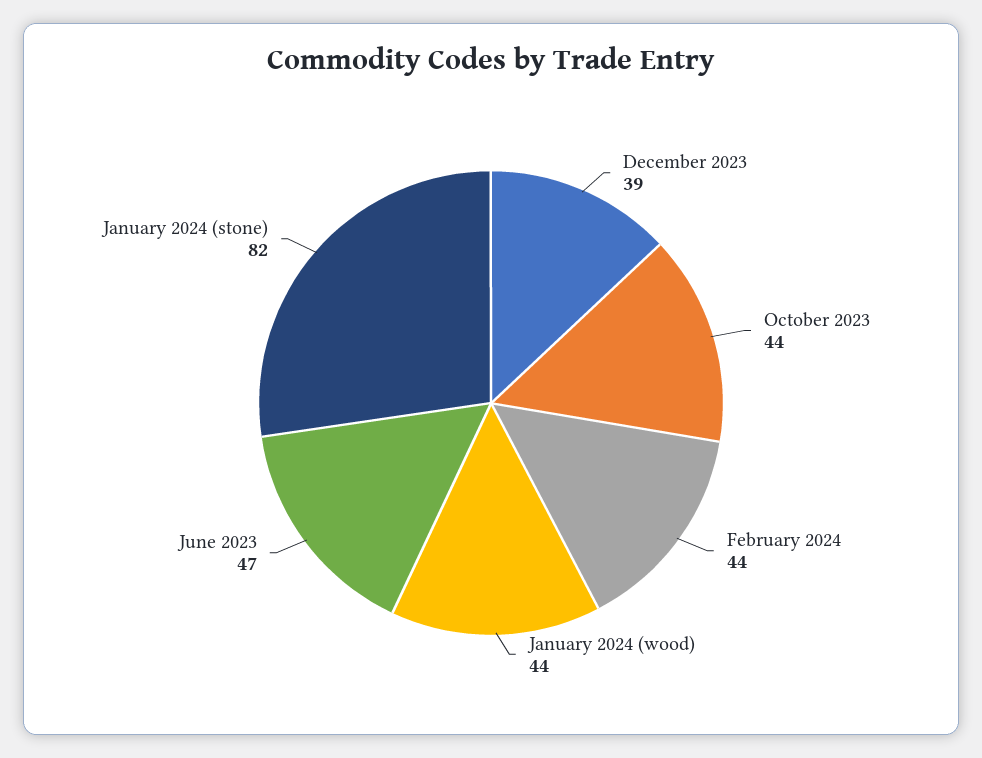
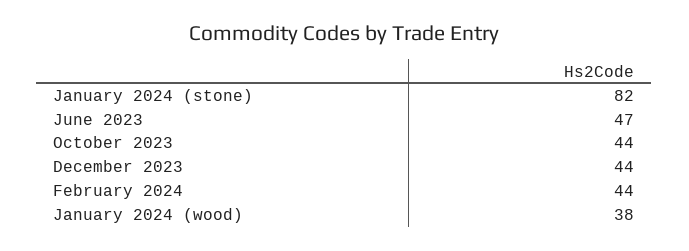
December 2023: 39 -> 44
January 2024 (wood): 44 -> 38

